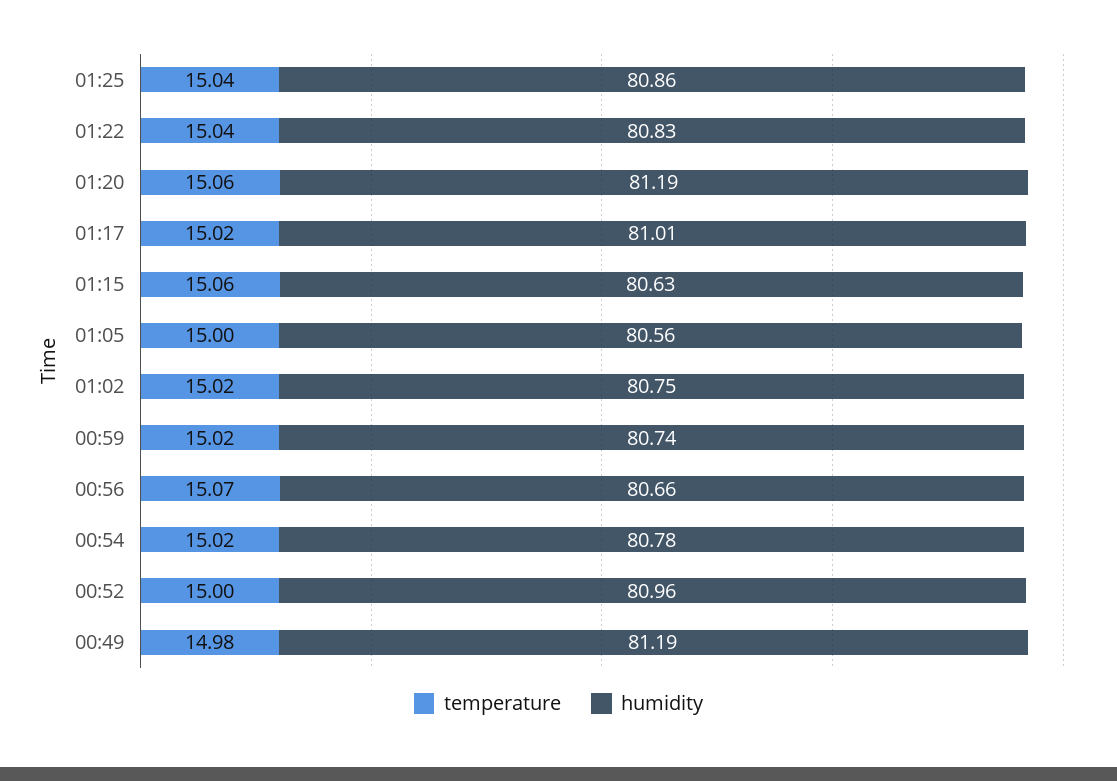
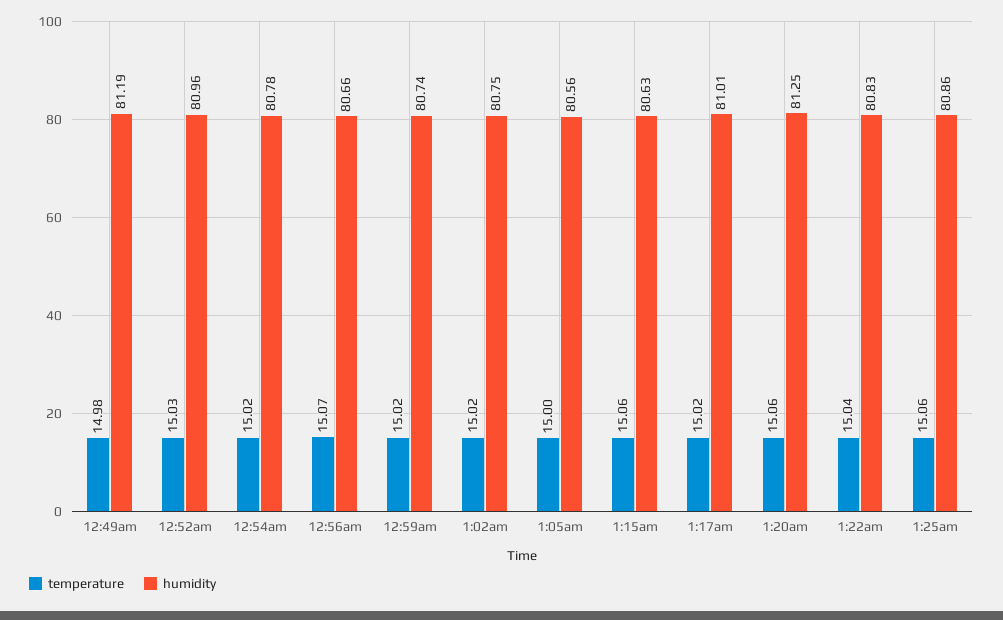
temperature, 01:25: 15.04 -> 15.06
humidity, 01:20: 81.19 -> 81.25
temperature, 00:52: 15 -> 15.03

